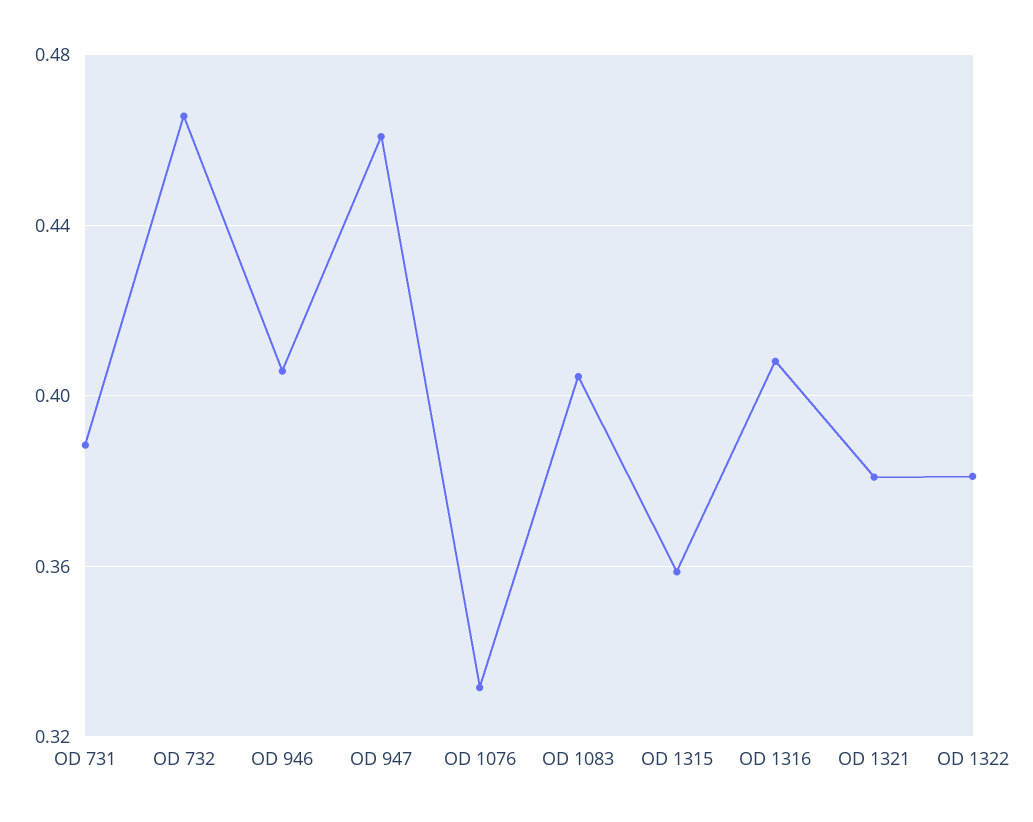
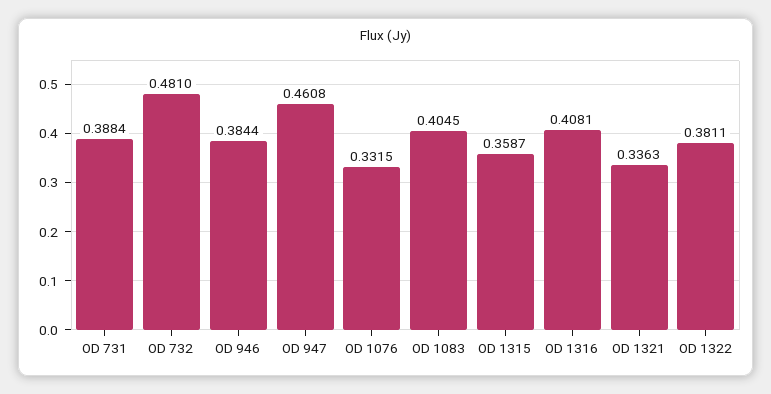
OD 732: 0.465 -> 0.481
OD 946: 0.405 -> 0.3844
OD 1321: 0.38 -> 0.3363

